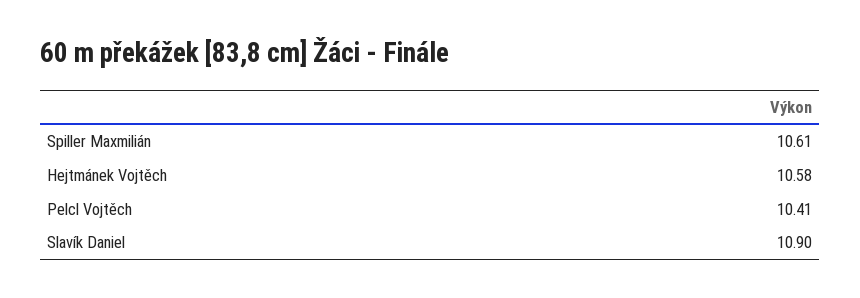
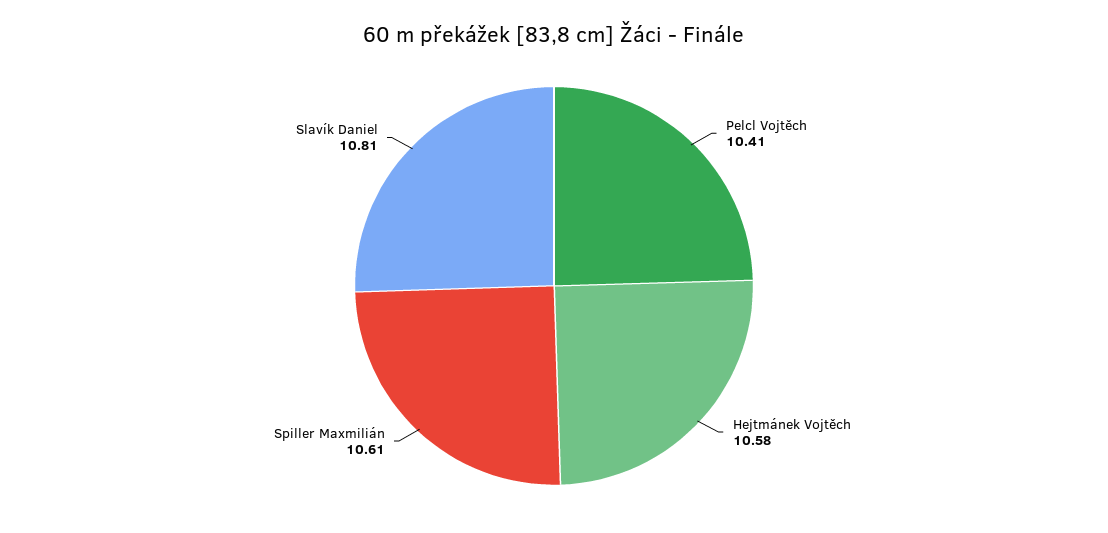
Slavík Daniel: 10.9 -> 10.81

